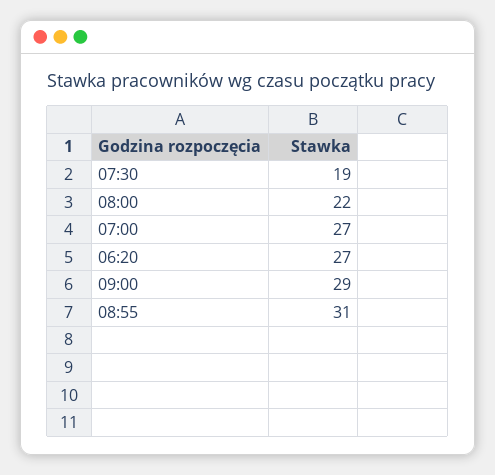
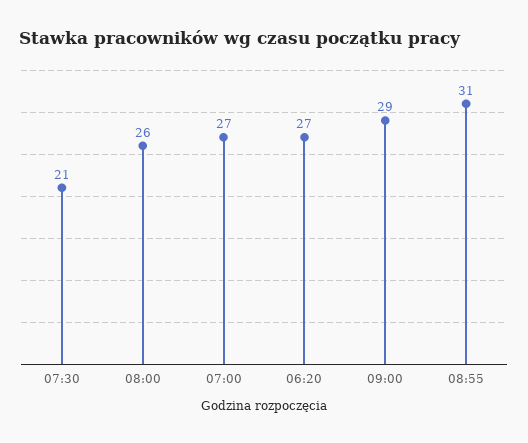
07:30: 19 -> 21
08:00: 22 -> 26

